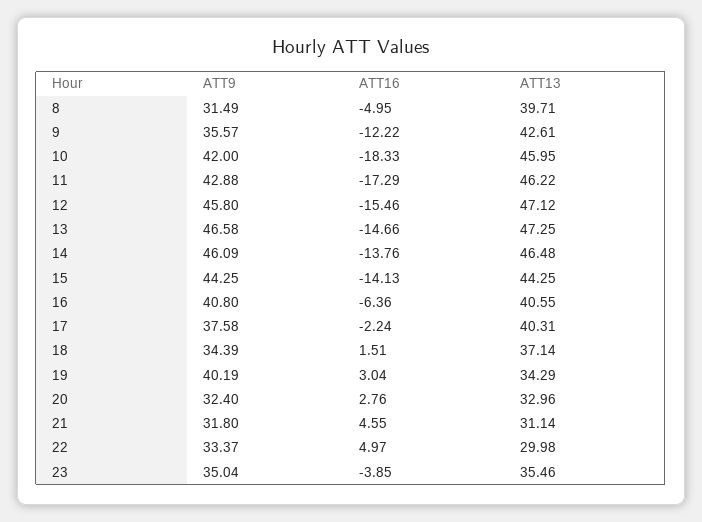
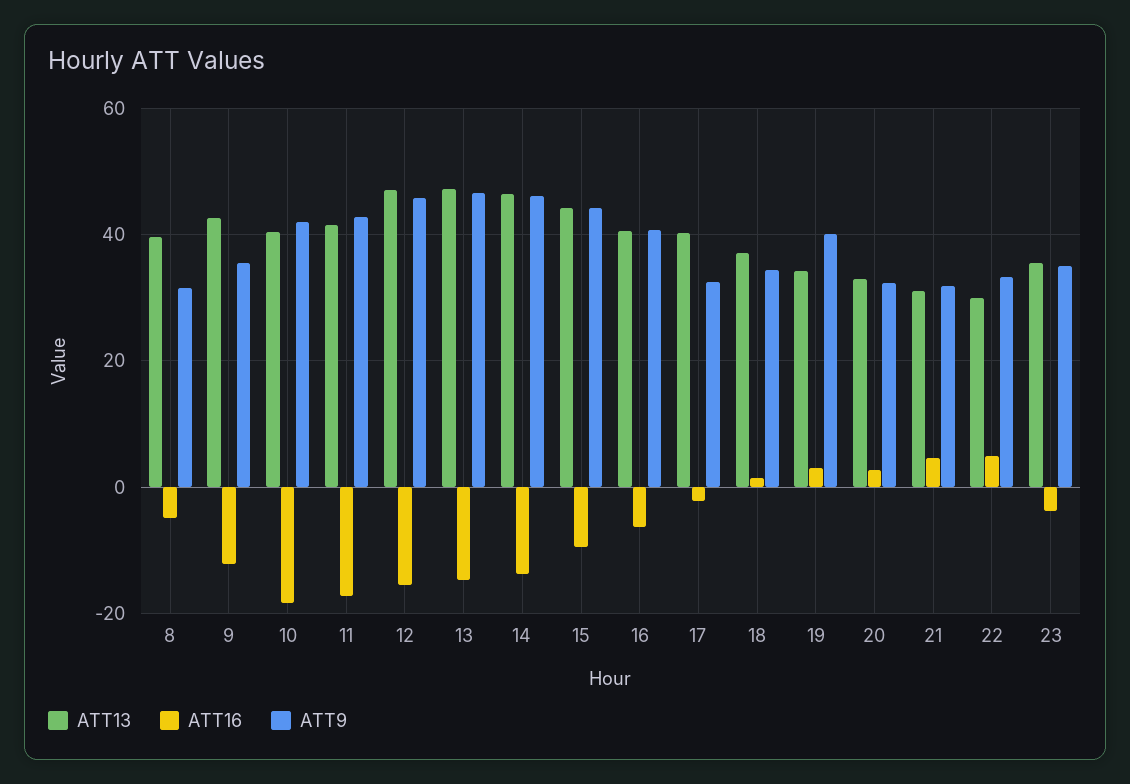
ATT13, 10: 45.95 -> 40
ATT13, 11: 46.22 -> 42
ATT16, 15: -14.13 -> -10
ATT9, 17: 37.58 -> 32

